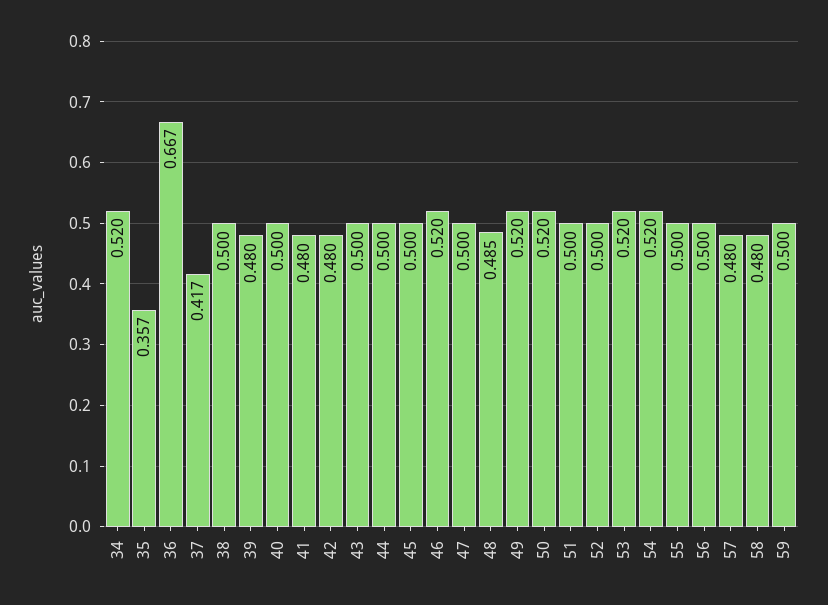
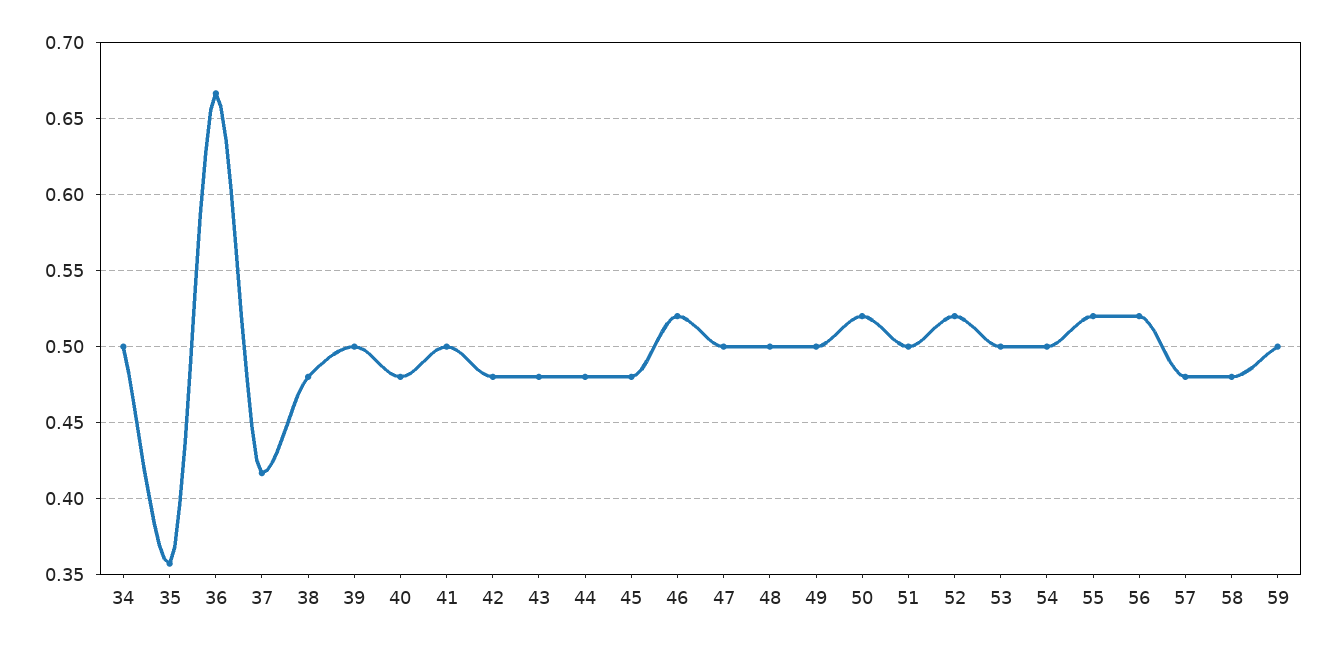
34: 0.52 -> 0.5
38: 0.5 -> 0.48
39: 0.48 -> 0.5
40: 0.5 -> 0.48
41: 0.48 -> 0.5
43: 0.5 -> 0.48
44: 0.5 -> 0.48
45: 0.5 -> 0.48
48: 0.485 -> 0.5
49: 0.52 -> 0.5
52: 0.5 -> 0.52
53: 0.52 -> 0.5
54: 0.52 -> 0.5
55: 0.5 -> 0.52
56: 0.5 -> 0.52

